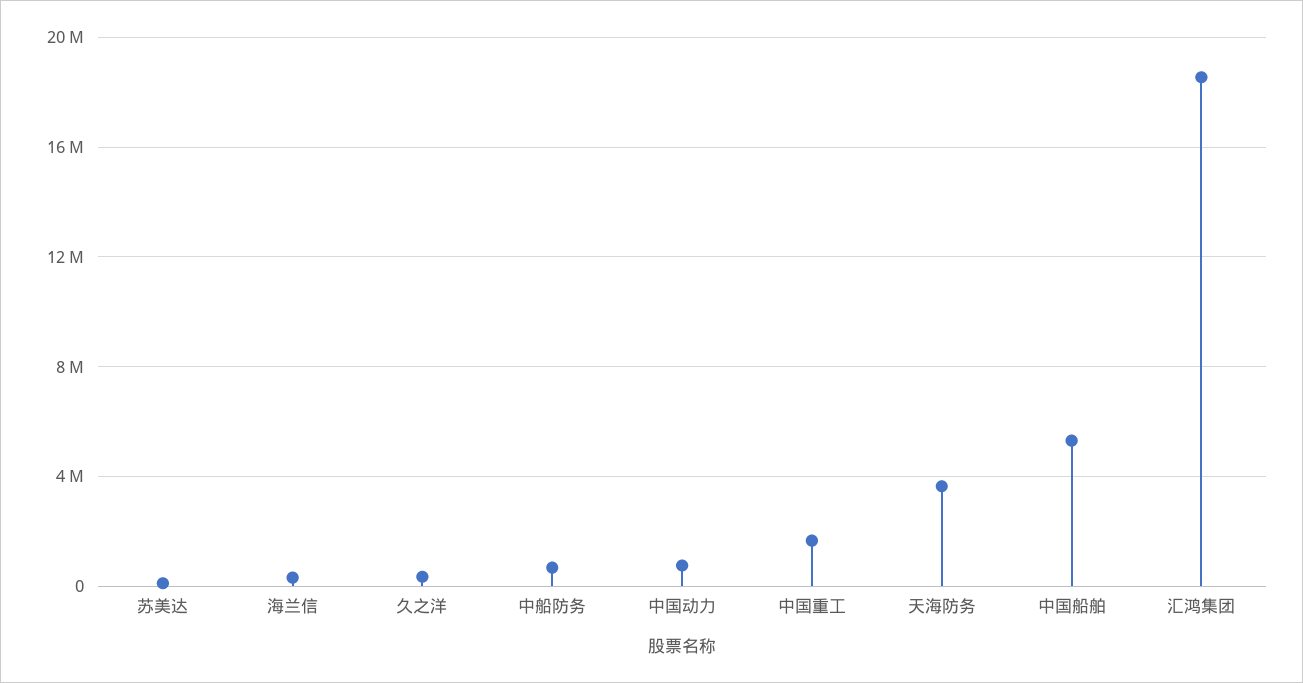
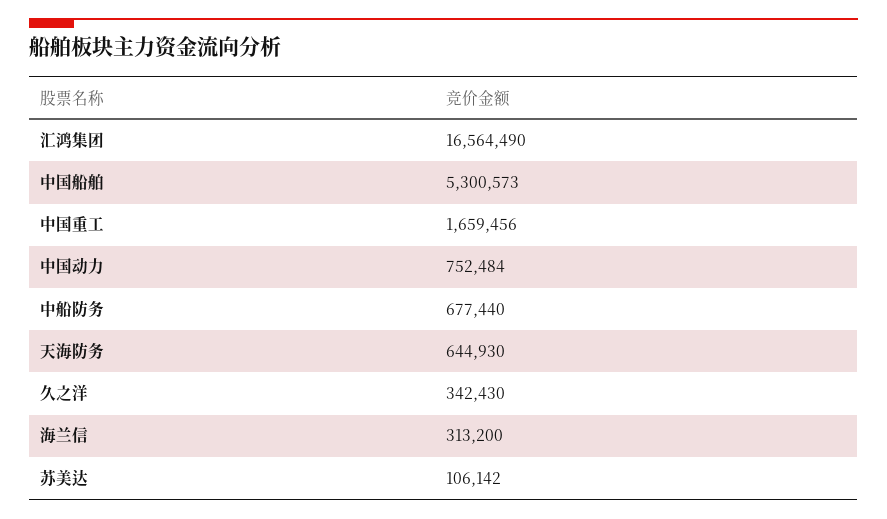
天海防务: 3500000 -> 644930
汇鸿集团: 18500000 -> 16564490

